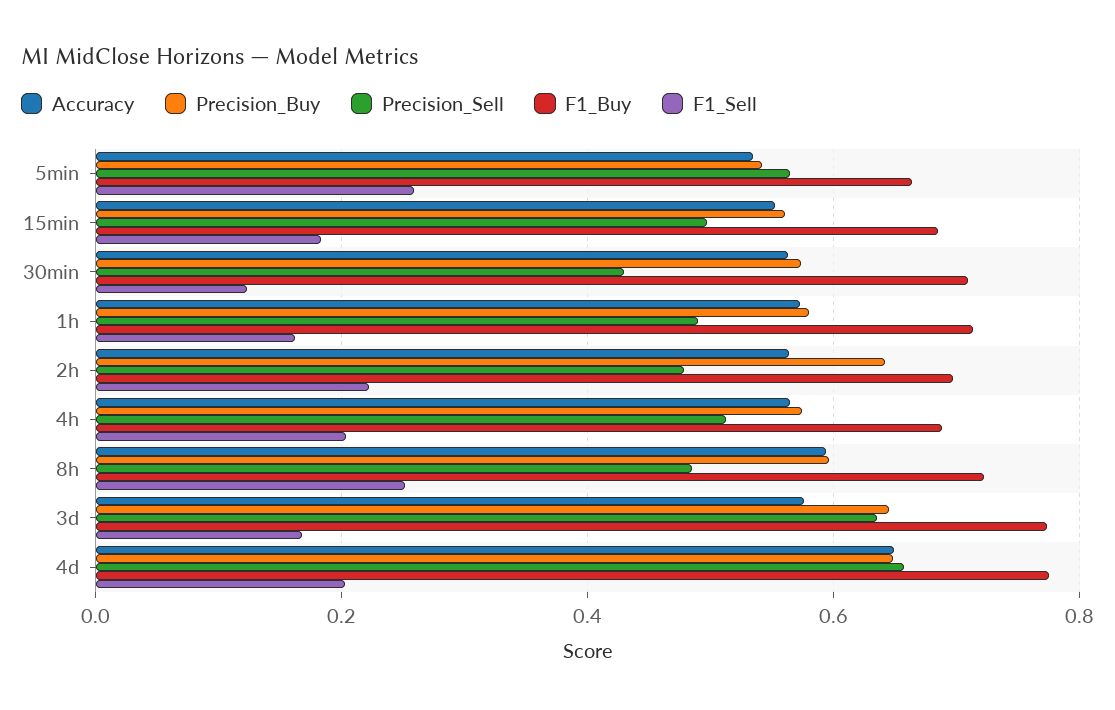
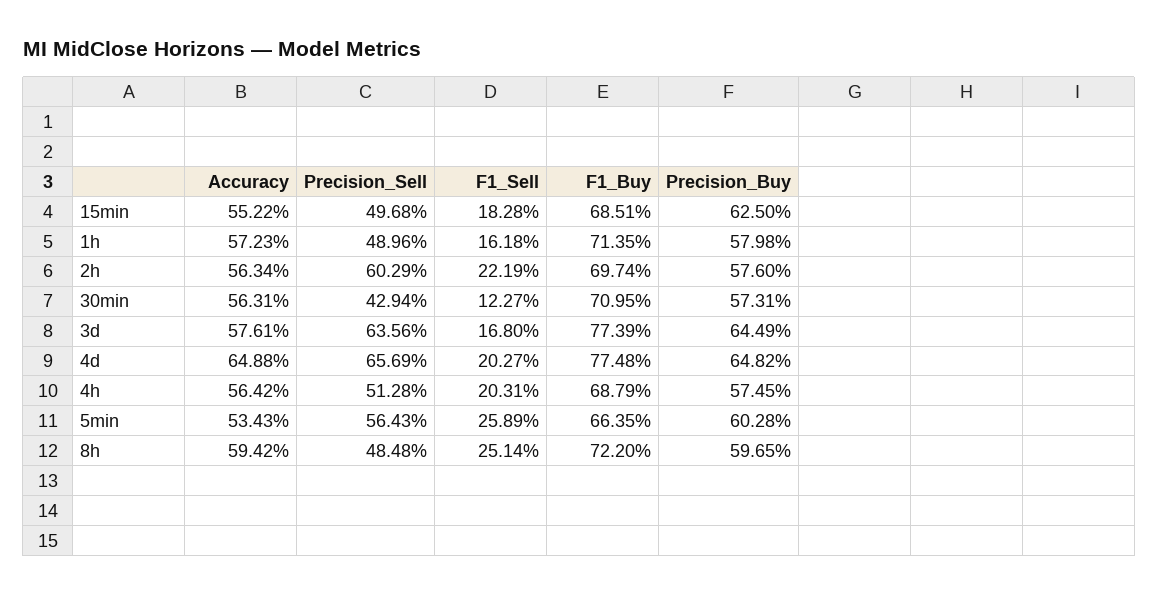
Precision_Buy, 5min: 0.54 -> 0.6028
Precision_Buy, 15min: 0.56 -> 0.625
Precision_Buy, 2h: 0.64 -> 0.576
Precision_Sell, 2h: 0.48 -> 0.6029

